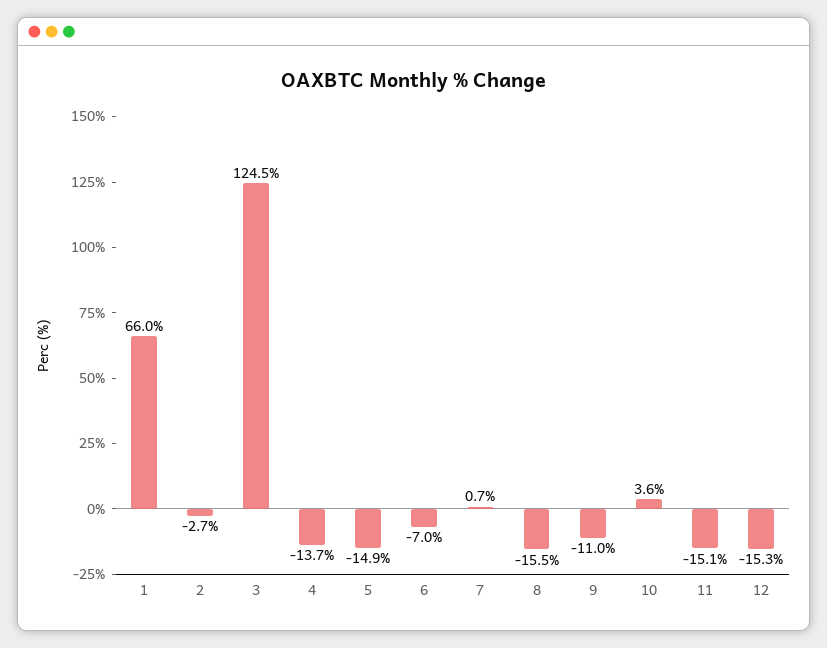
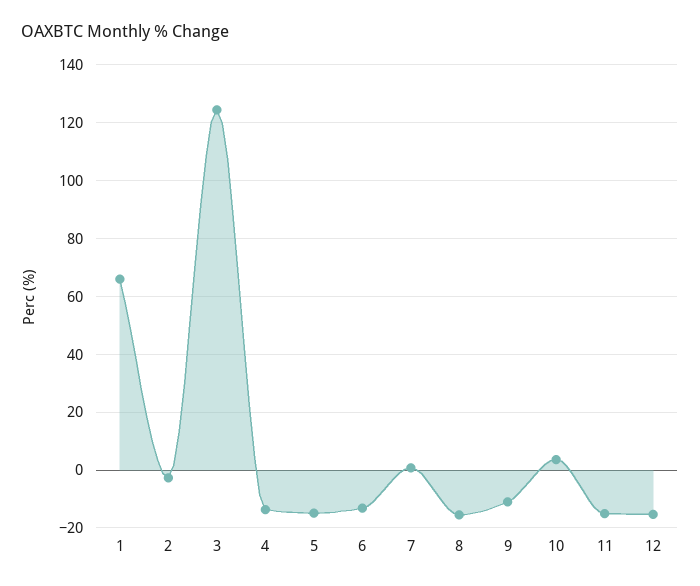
6: -7 -> -12.5

